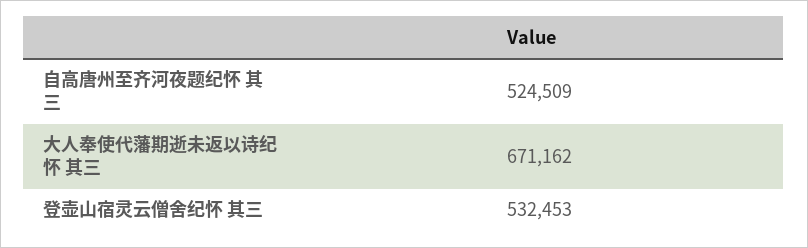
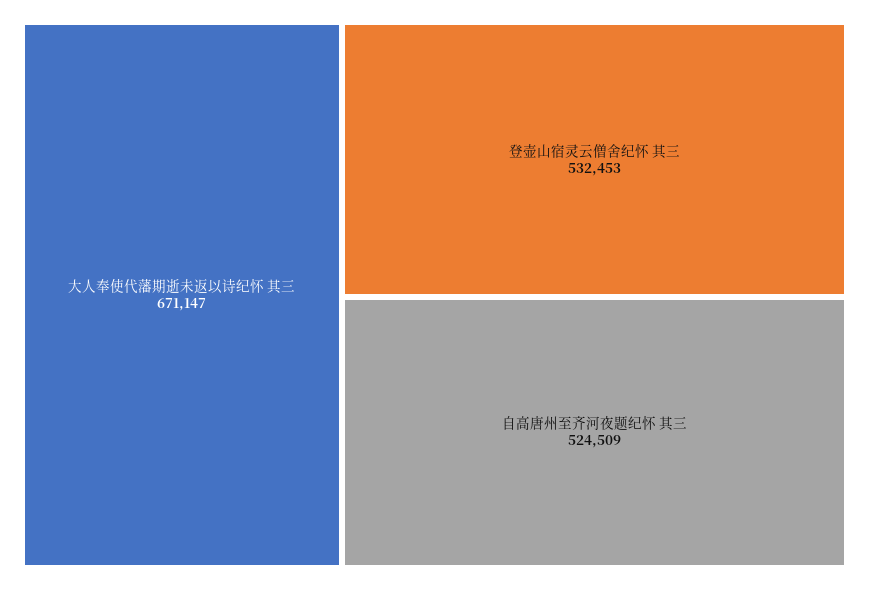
大人奉使代藩期逝未返以诗纪怀 其三: 671162 -> 671147

